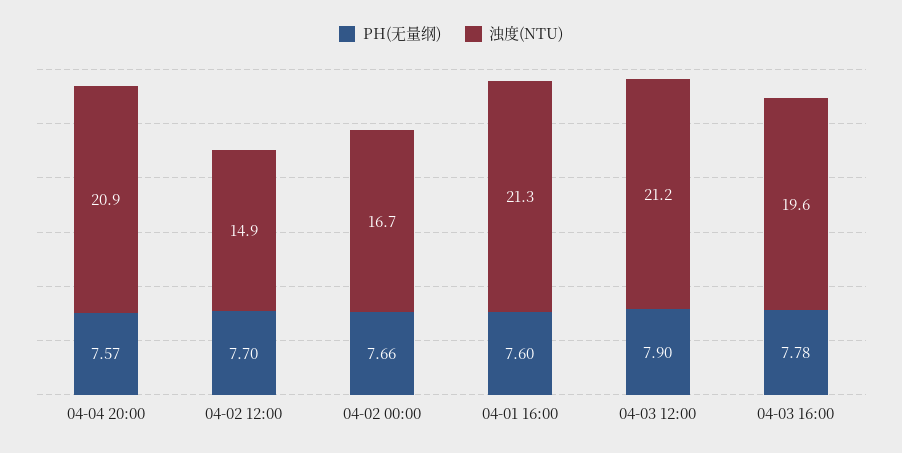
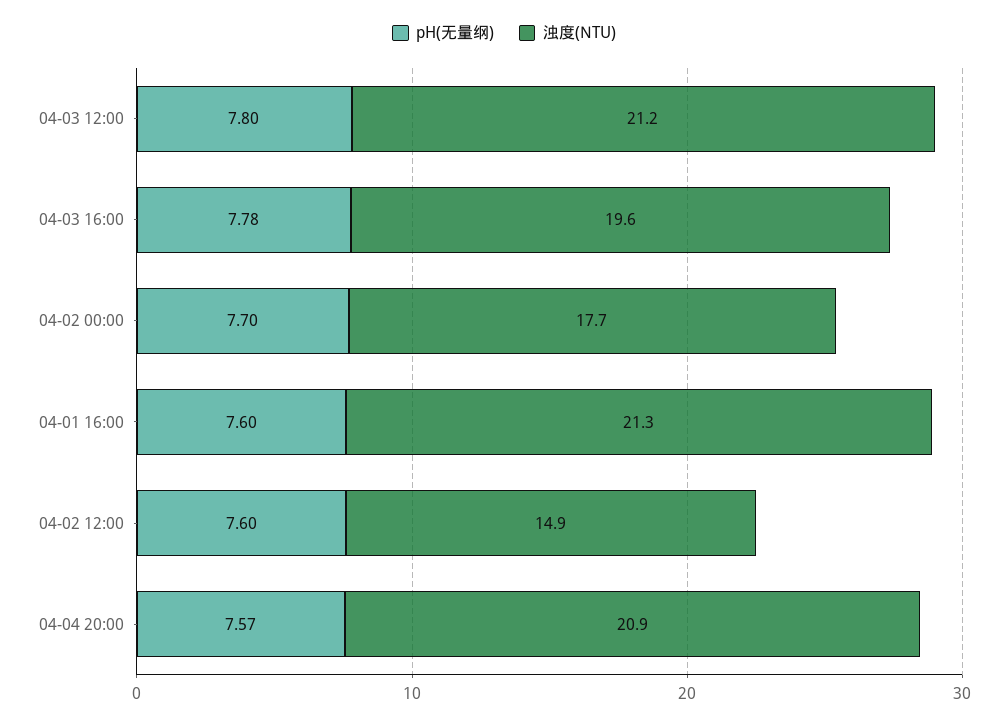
PH(无量纲), 04-02 12:00: 7.7 -> 7.6
PH(无量纲), 04-02 00:00: 7.66 -> 7.7
浊度(NTU), 04-02 00:00: 16.7 -> 17.7
PH(无量纲), 04-03 12:00: 7.9 -> 7.8

